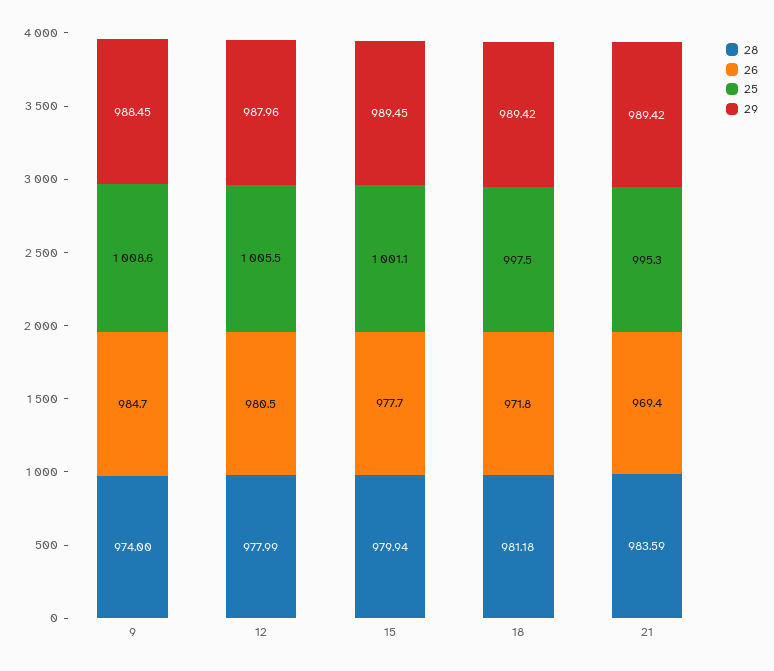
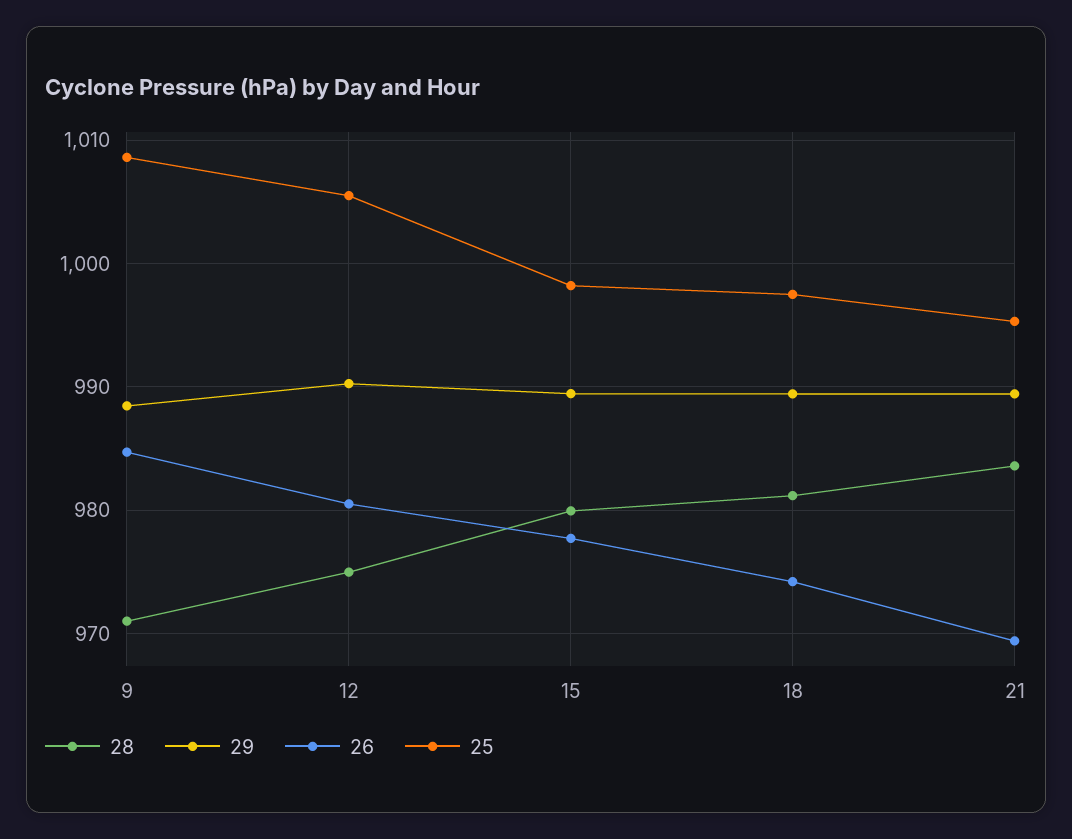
28, 9: 974 -> 971
28, 12: 977.99 -> 975
29, 12: 987.96 -> 990
25, 15: 1001.1 -> 998
26, 18: 971.8 -> 974

